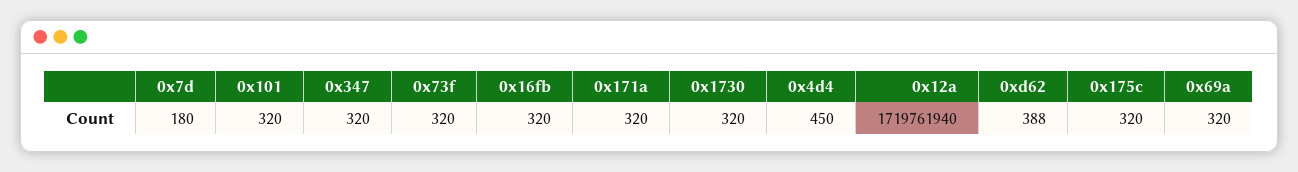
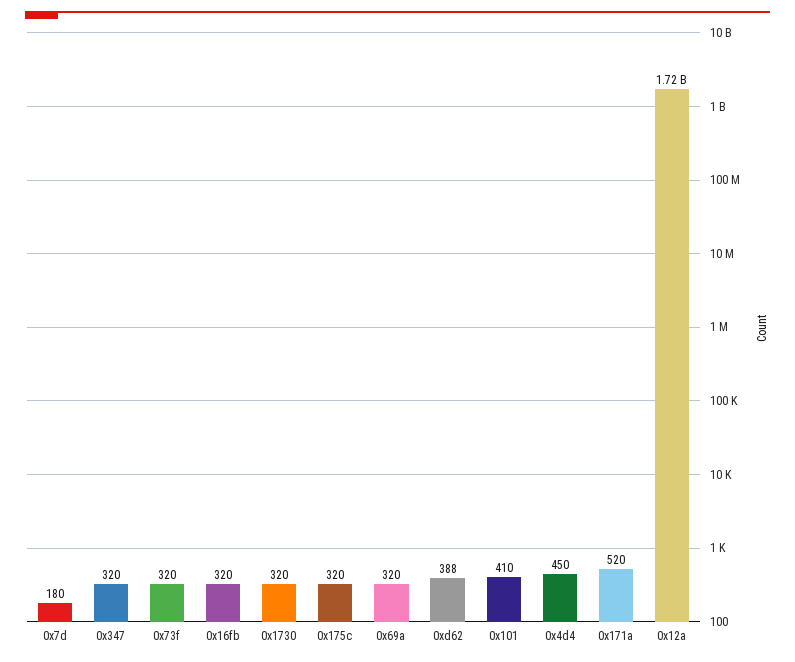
0x101: 320 -> 410
0x171a: 320 -> 520

